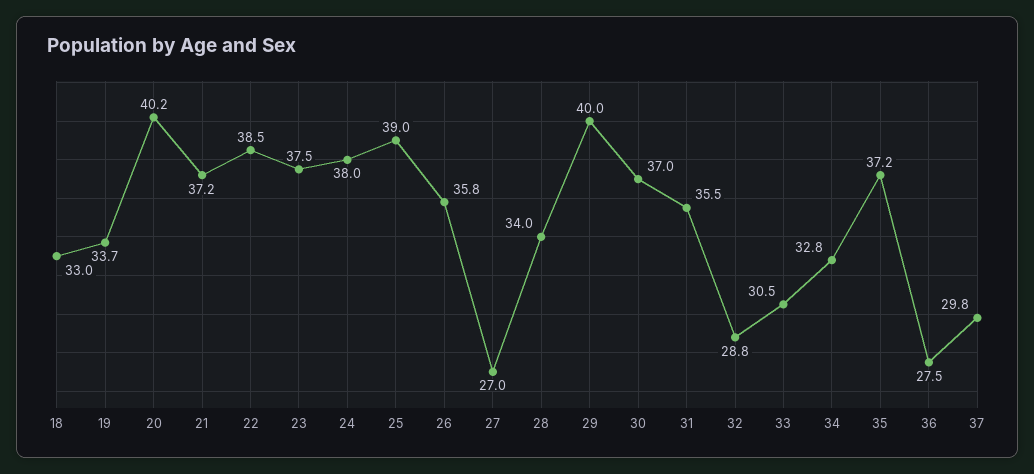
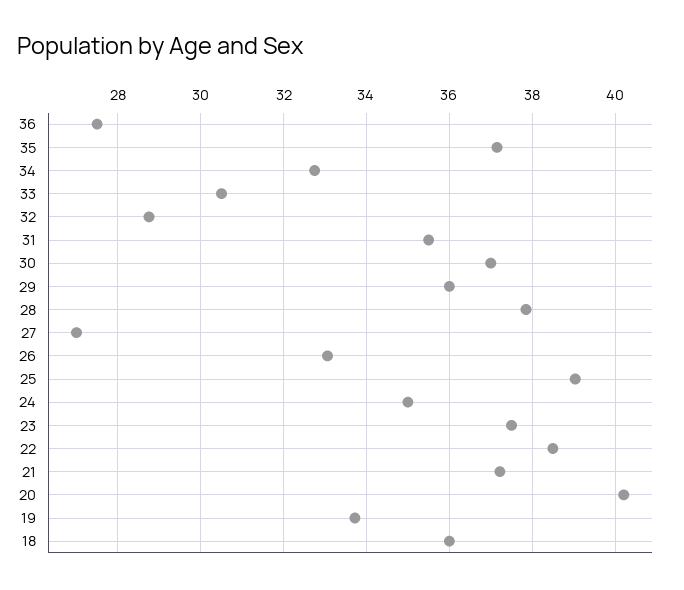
18: 33 -> 36
24: 38 -> 35
26: 35.8 -> 33
28: 34 -> 37.8
29: 40 -> 36
37: 29.8 -> none

